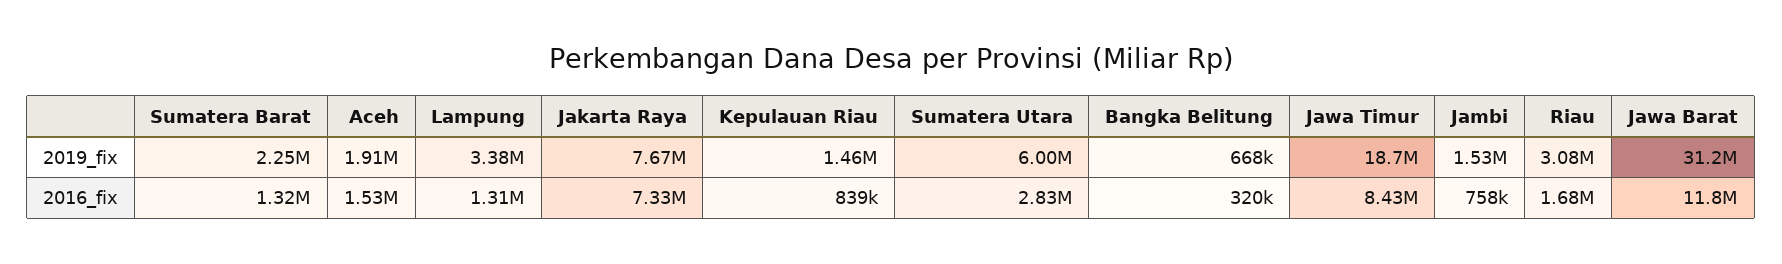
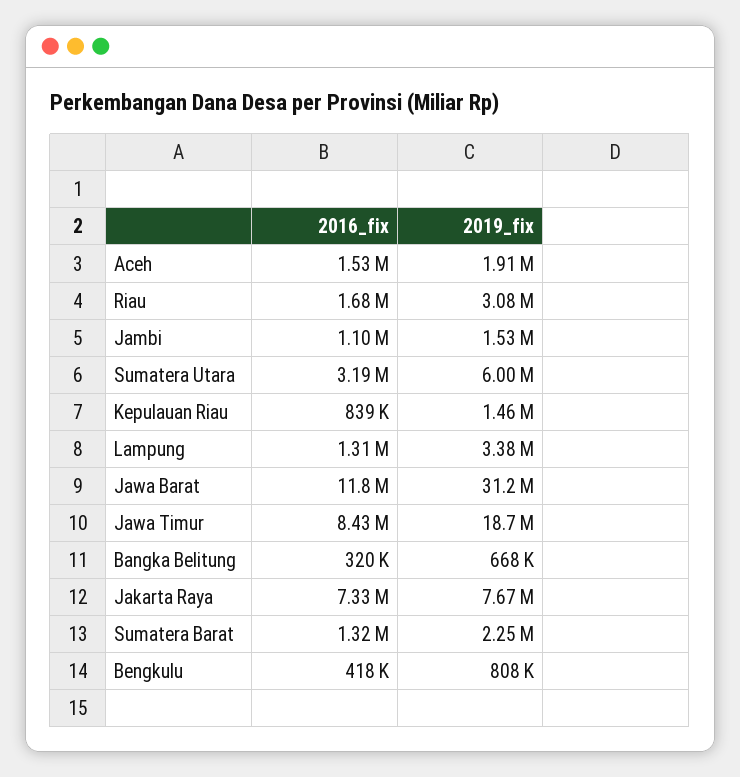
Sumatera Utara, 2016_fix: 2830000 -> 3190000
Jambi, 2016_fix: 758000 -> 1100000
Bengkulu, 2016_fix: none -> 418000
Bengkulu, 2019_fix: none -> 808000

